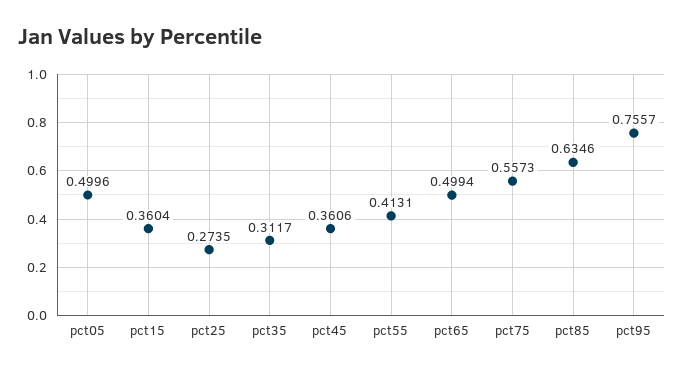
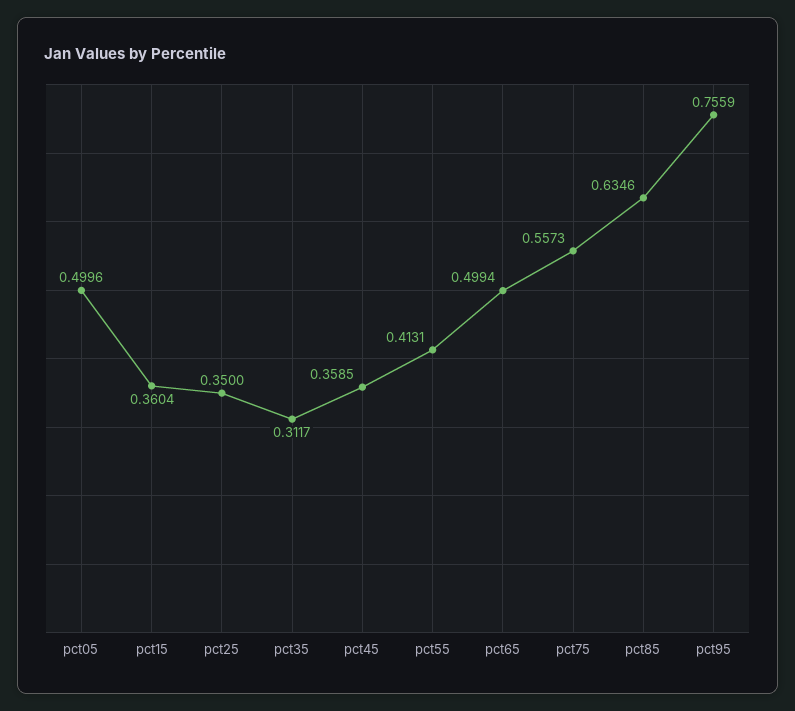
pct25: 0.2735 -> 0.35
pct45: 0.3606 -> 0.3585
pct95: 0.7557 -> 0.7559

